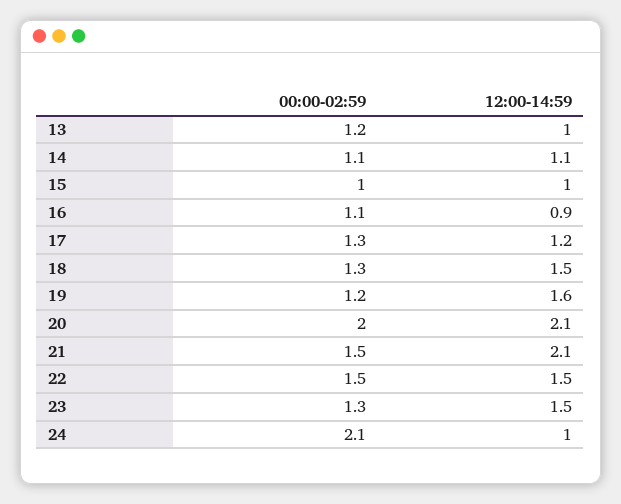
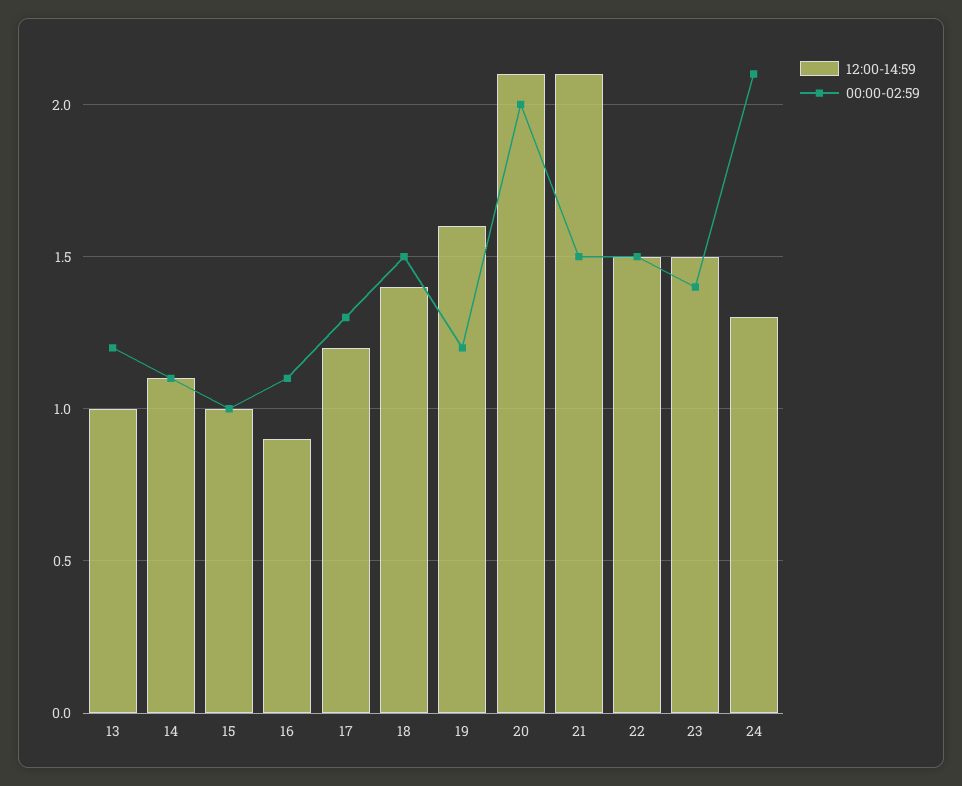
00:00-02:59, 18: 1.3 -> 1.5
12:00-14:59, 18: 1.5 -> 1.4
00:00-02:59, 23: 1.3 -> 1.4
12:00-14:59, 24: 1 -> 1.3

